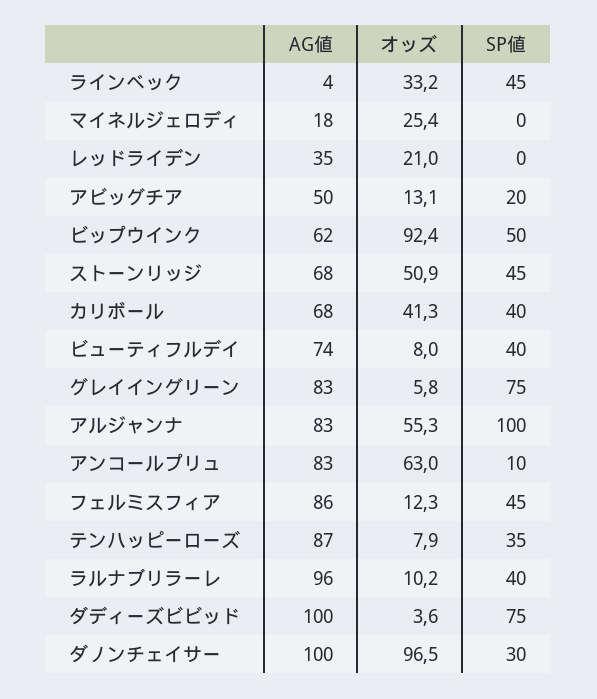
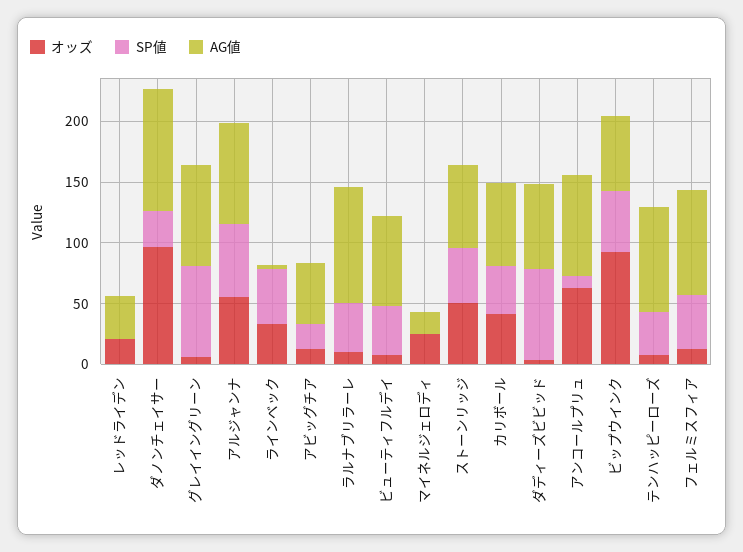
SP値, アルジャンナ: 100 -> 60
AG値, ダディーズビビッド: 100 -> 70

